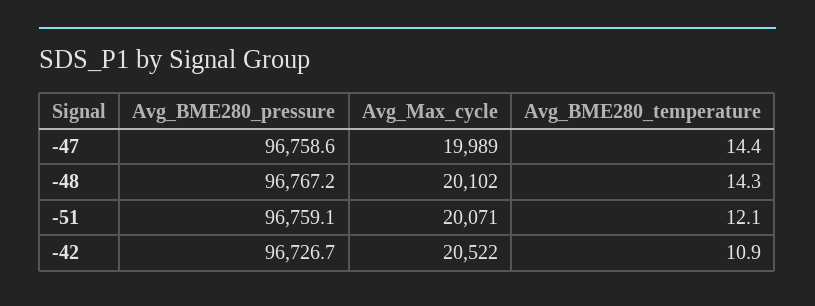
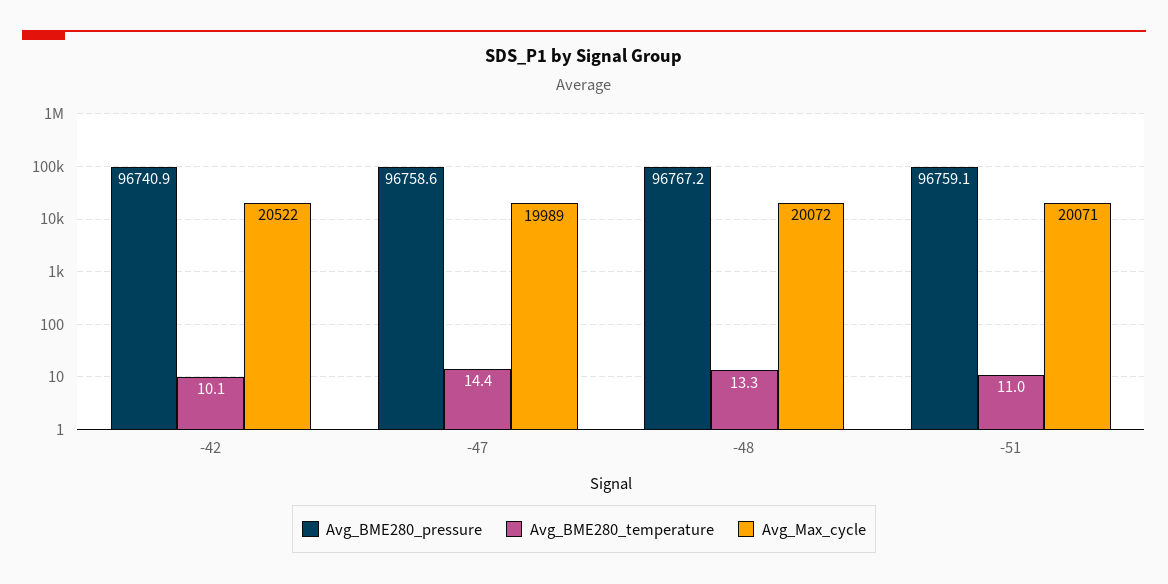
Avg_Max_cycle, -48: 20102 -> 20072
Avg_BME280_temperature, -48: 14.3 -> 13.3
Avg_BME280_temperature, -51: 12.1 -> 11
Avg_BME280_pressure, -42: 96726.7 -> 96740.9
Avg_BME280_temperature, -42: 10.9 -> 10.1

